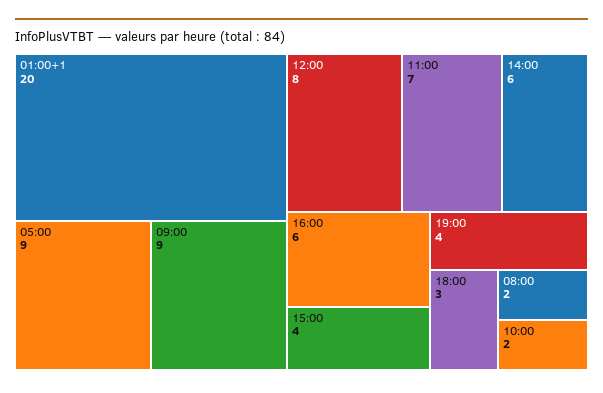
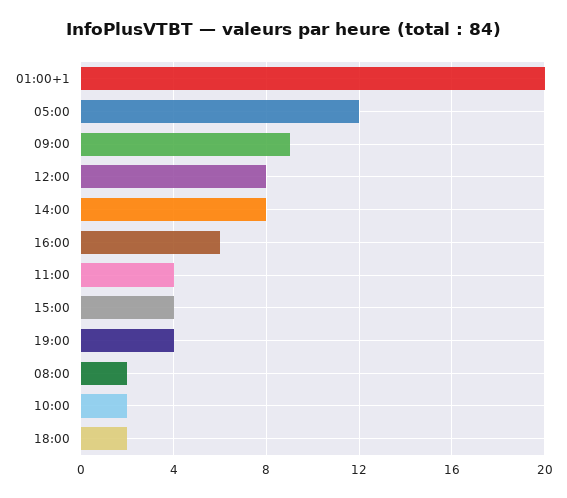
05:00: 9 -> 12
11:00: 7 -> 4
14:00: 6 -> 8
18:00: 3 -> 2

